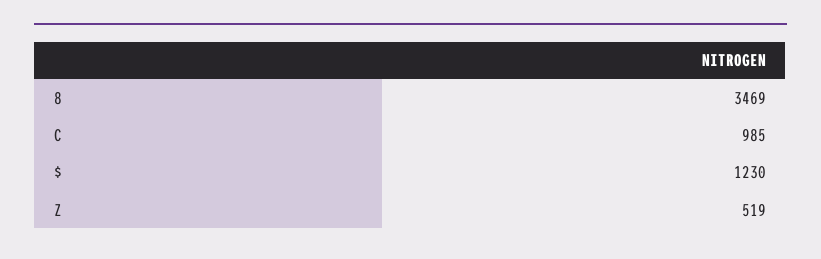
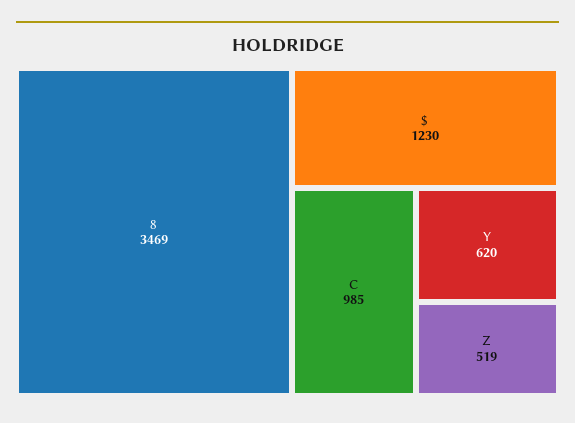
Y: none -> 620

